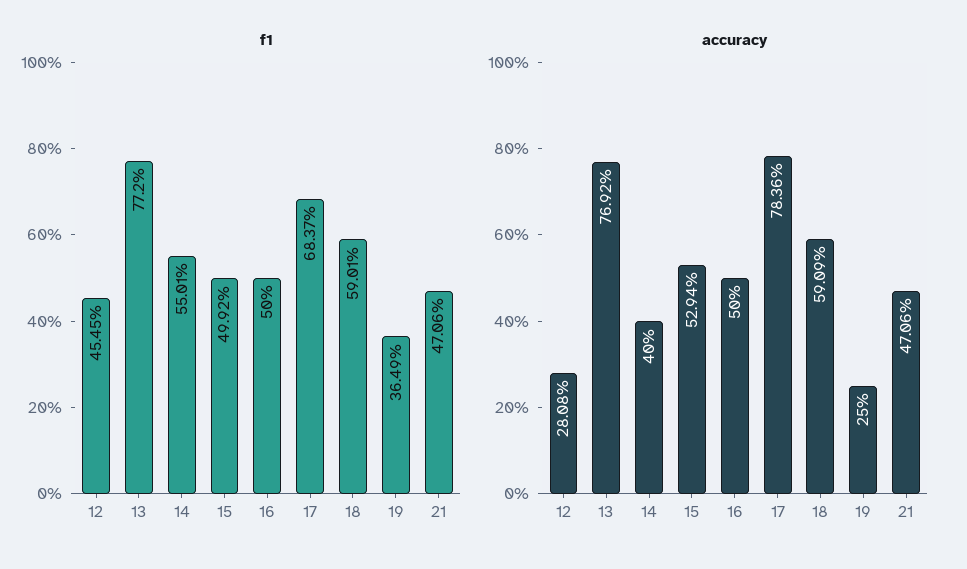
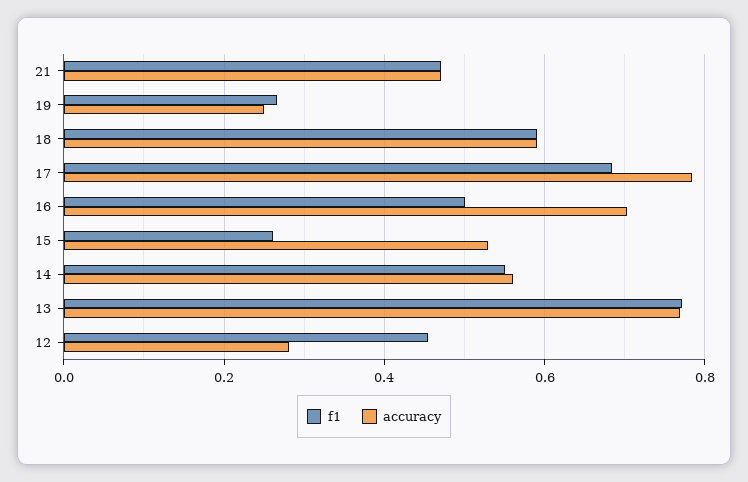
f1, 15: 0.4992 -> 0.26
f1, 19: 0.3649 -> 0.26
accuracy, 14: 0.4 -> 0.56
accuracy, 16: 0.5 -> 0.7

